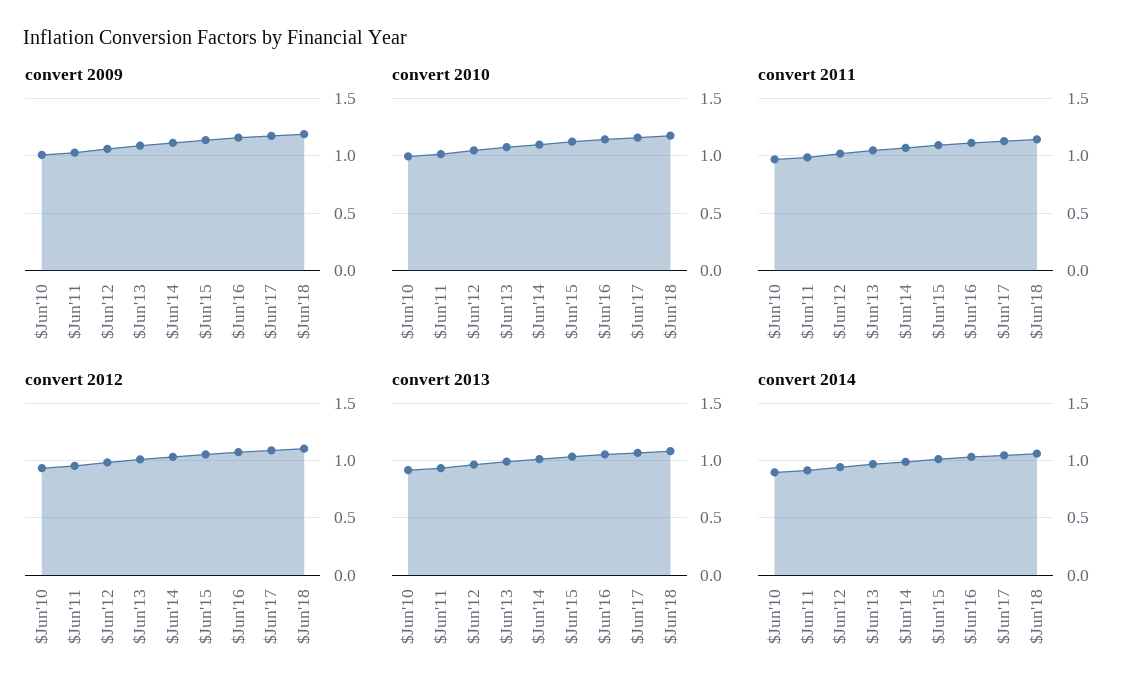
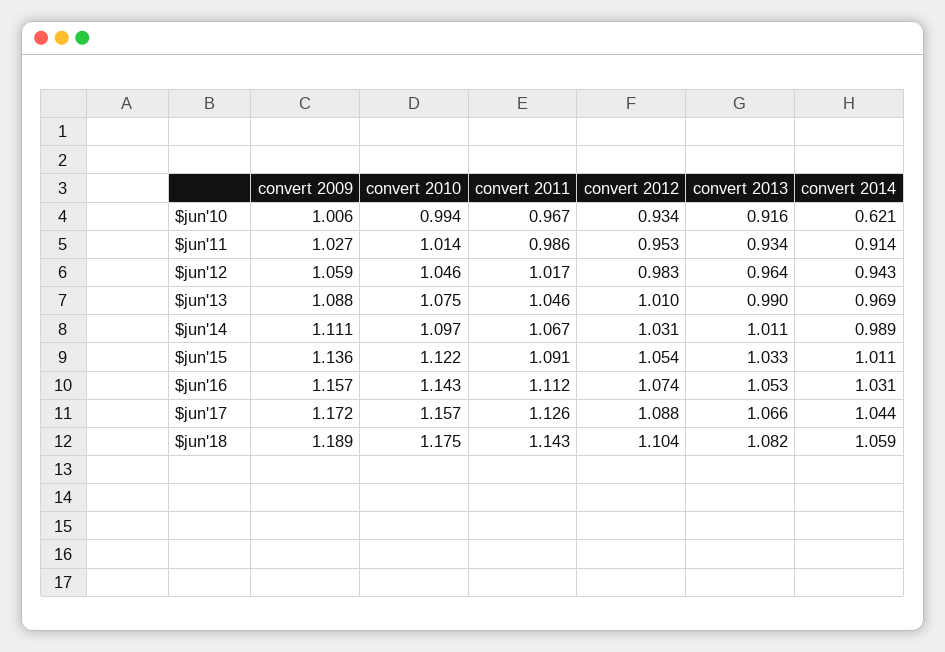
convert 2014, $Jun'10: 0.9 -> 0.621

